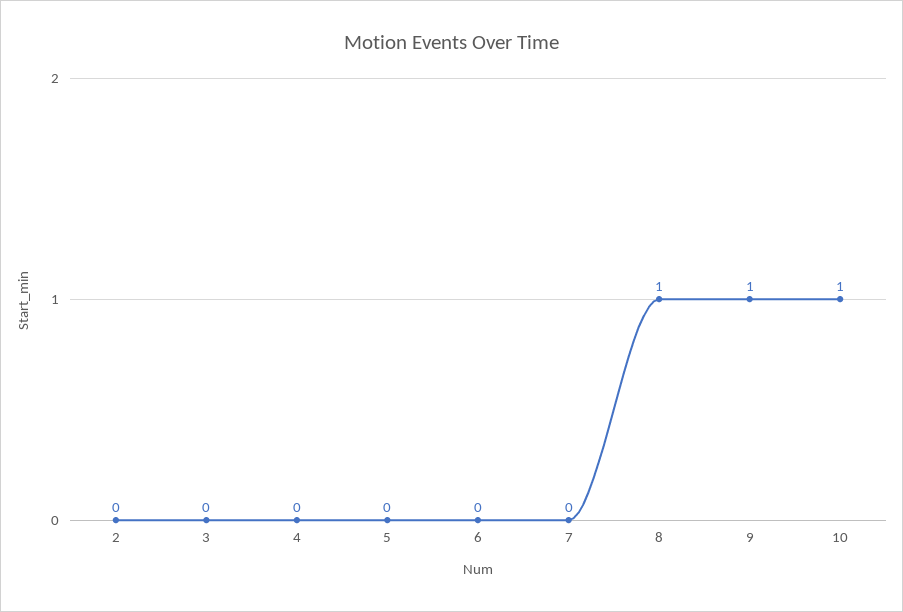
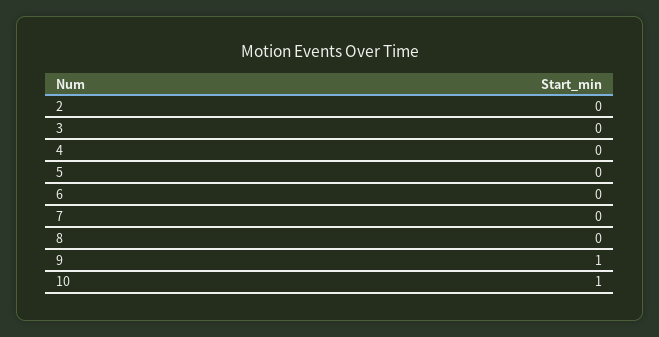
8: 1 -> 0

